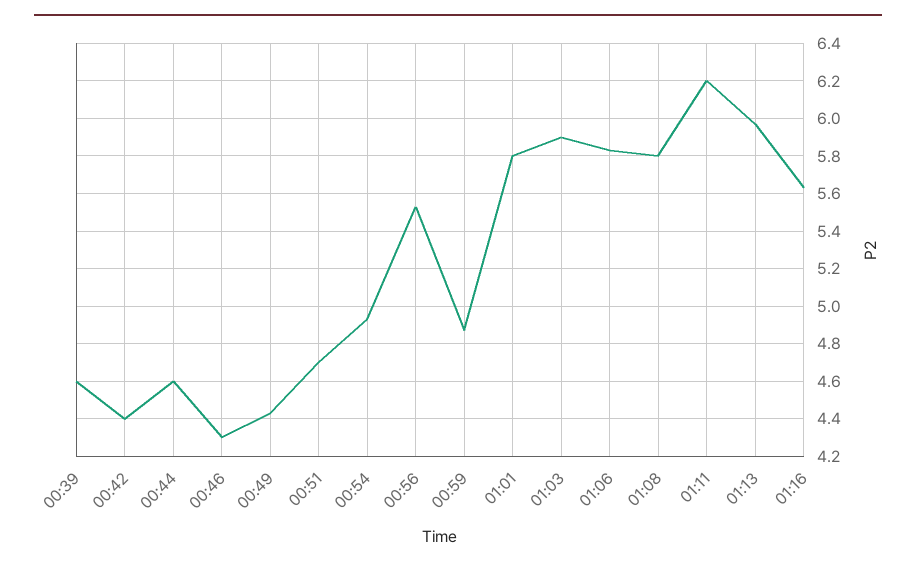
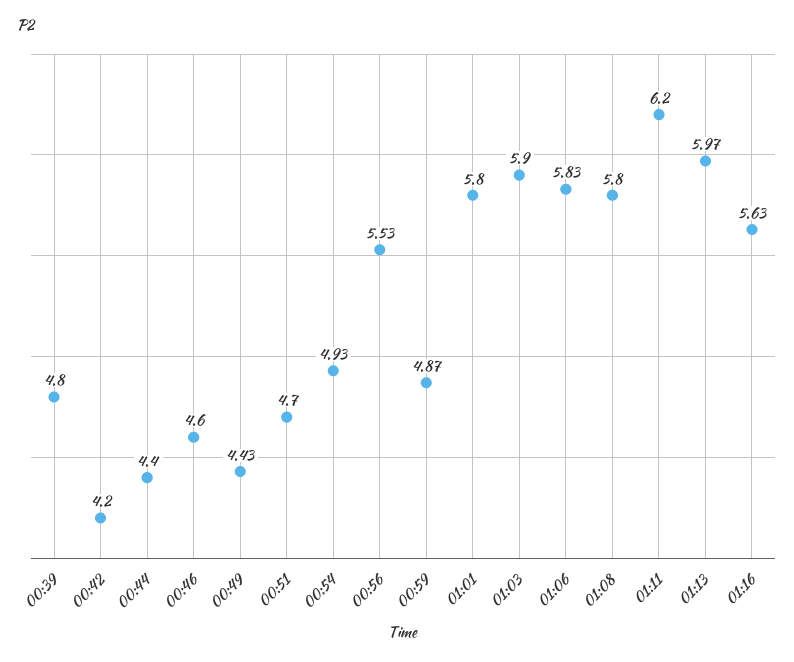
00:39: 4.6 -> 4.8
00:42: 4.4 -> 4.2
00:44: 4.6 -> 4.4
00:46: 4.3 -> 4.6

